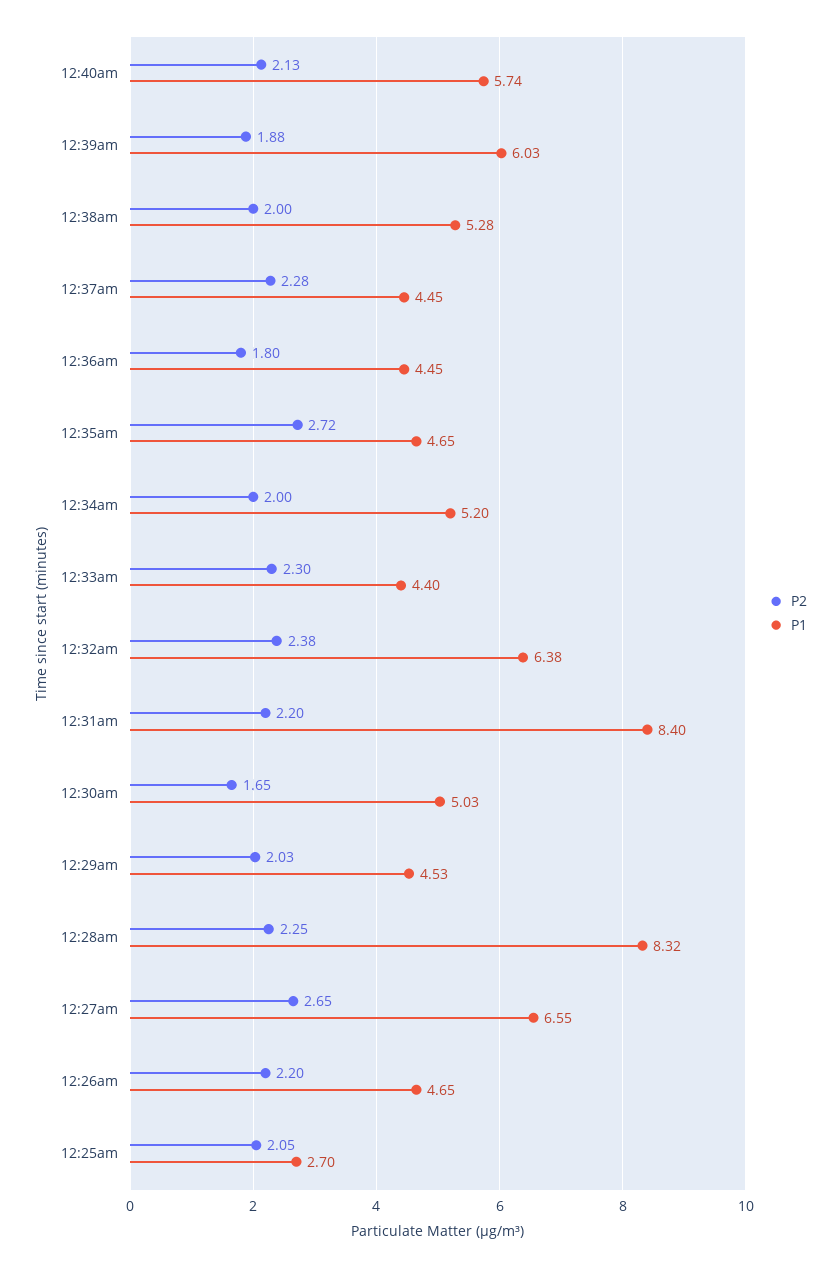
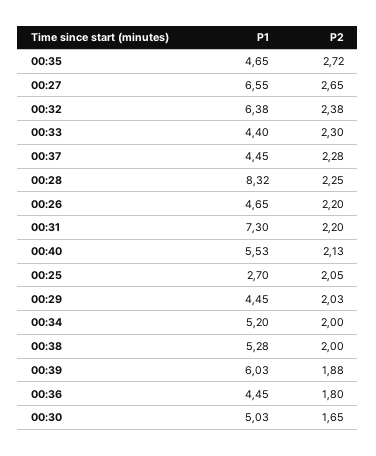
P1, 12:40am: 5.74 -> 5.53
P1, 12:31am: 8.4 -> 7.3
P1, 12:29am: 4.53 -> 4.45

